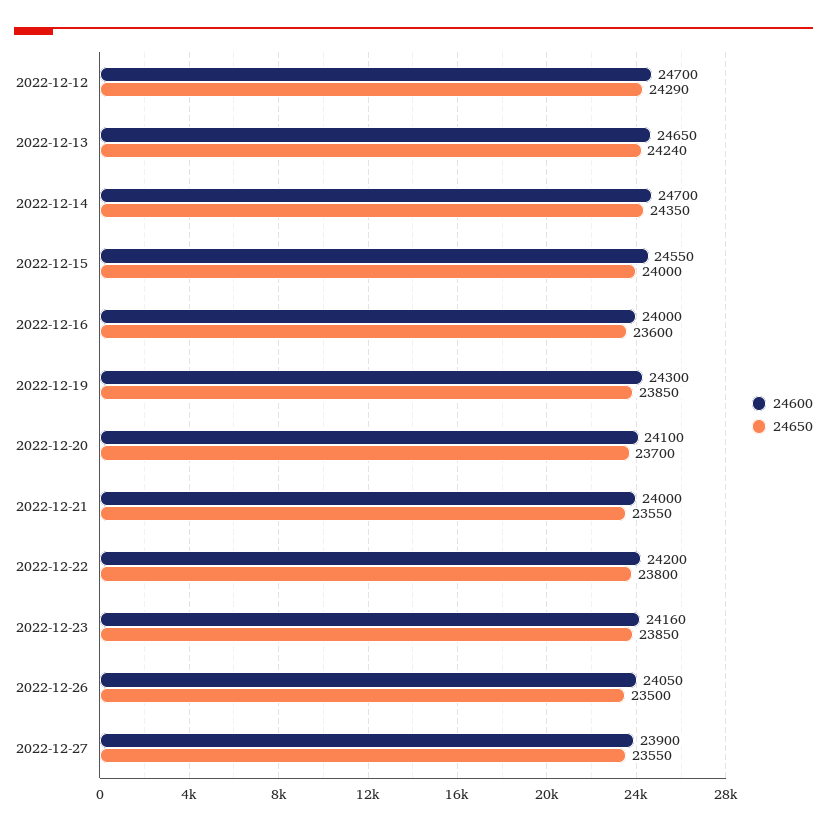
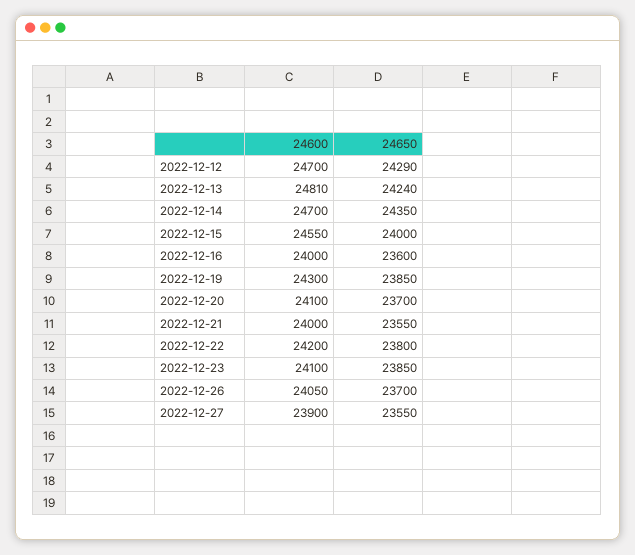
24600, 2022-12-13: 24650 -> 24810
24600, 2022-12-23: 24160 -> 24100
24650, 2022-12-26: 23500 -> 23700

